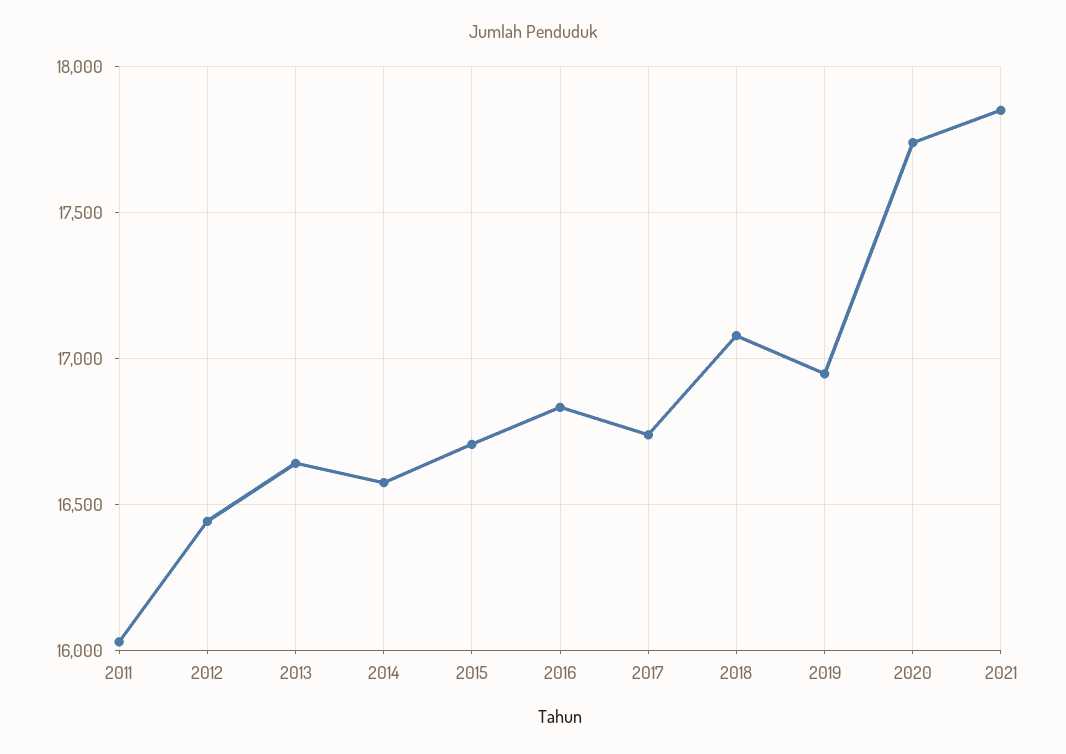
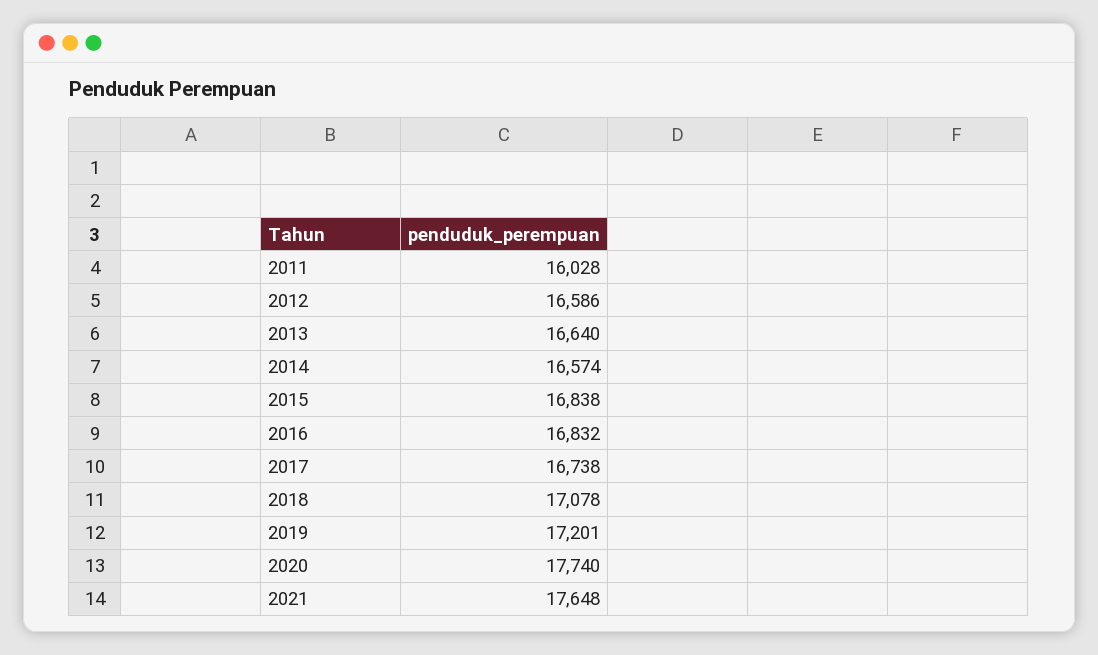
2012: 16450 -> 16586
2015: 16700 -> 16838
2019: 16950 -> 17201
2021: 17850 -> 17648

